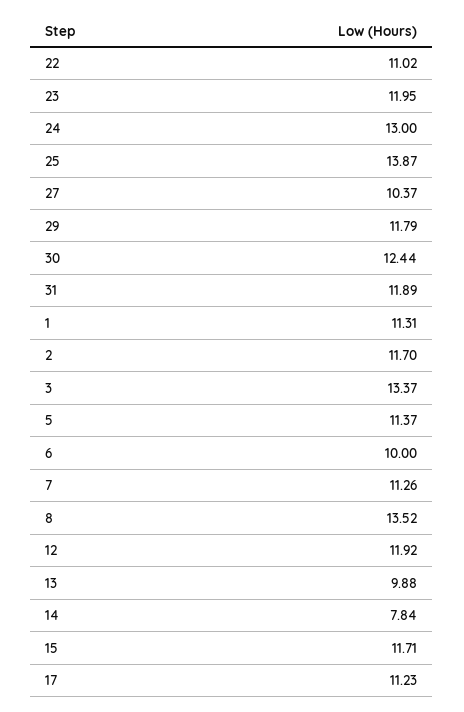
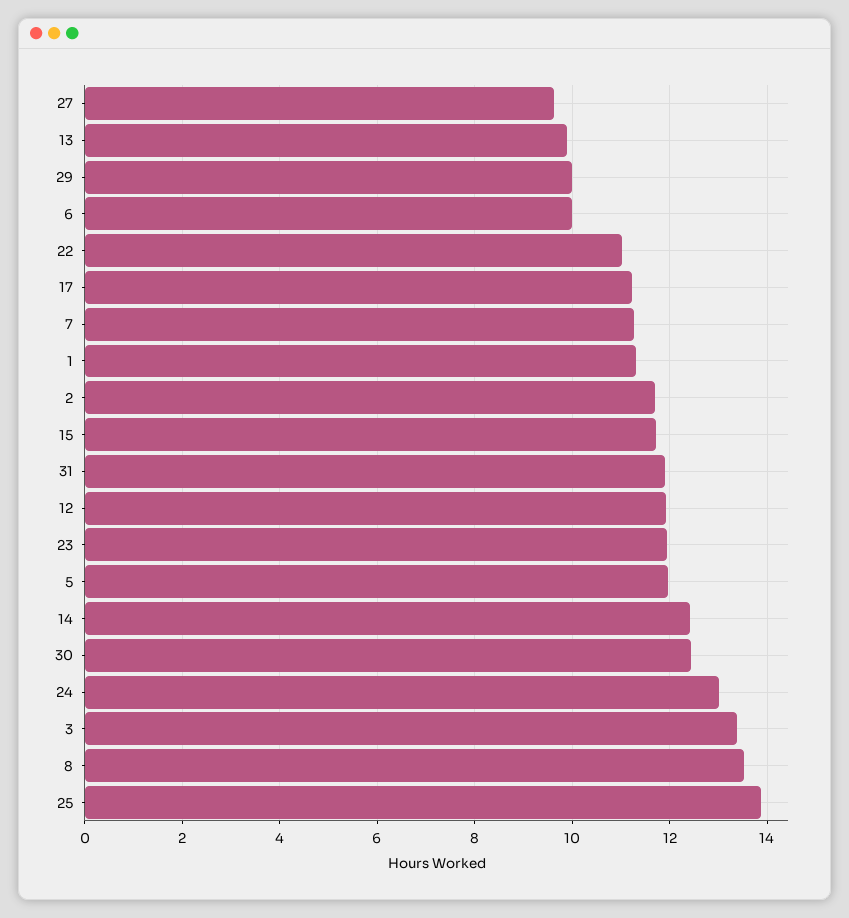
27: 10.37 -> 9.6
29: 11.79 -> 10
5: 11.37 -> 12
14: 7.84 -> 12.4

